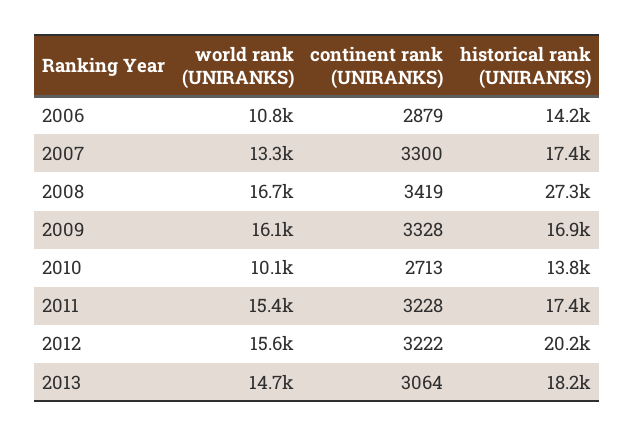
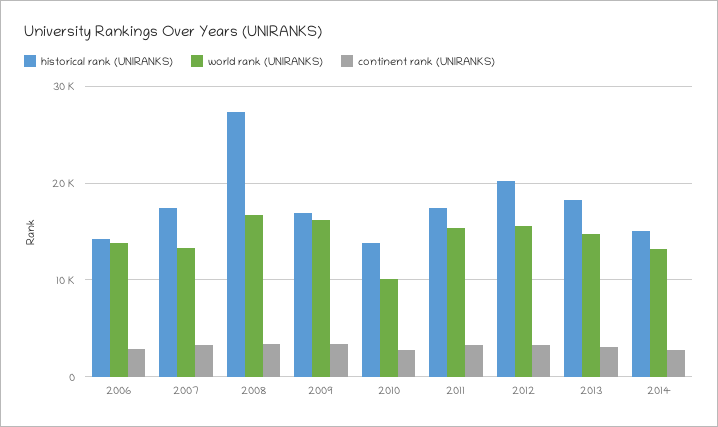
world rank (UNIRANKS), 2006: 10800 -> 14000
historical rank (UNIRANKS), 2014: none -> 15000
world rank (UNIRANKS), 2014: none -> 13000
continent rank (UNIRANKS), 2014: none -> 3000

